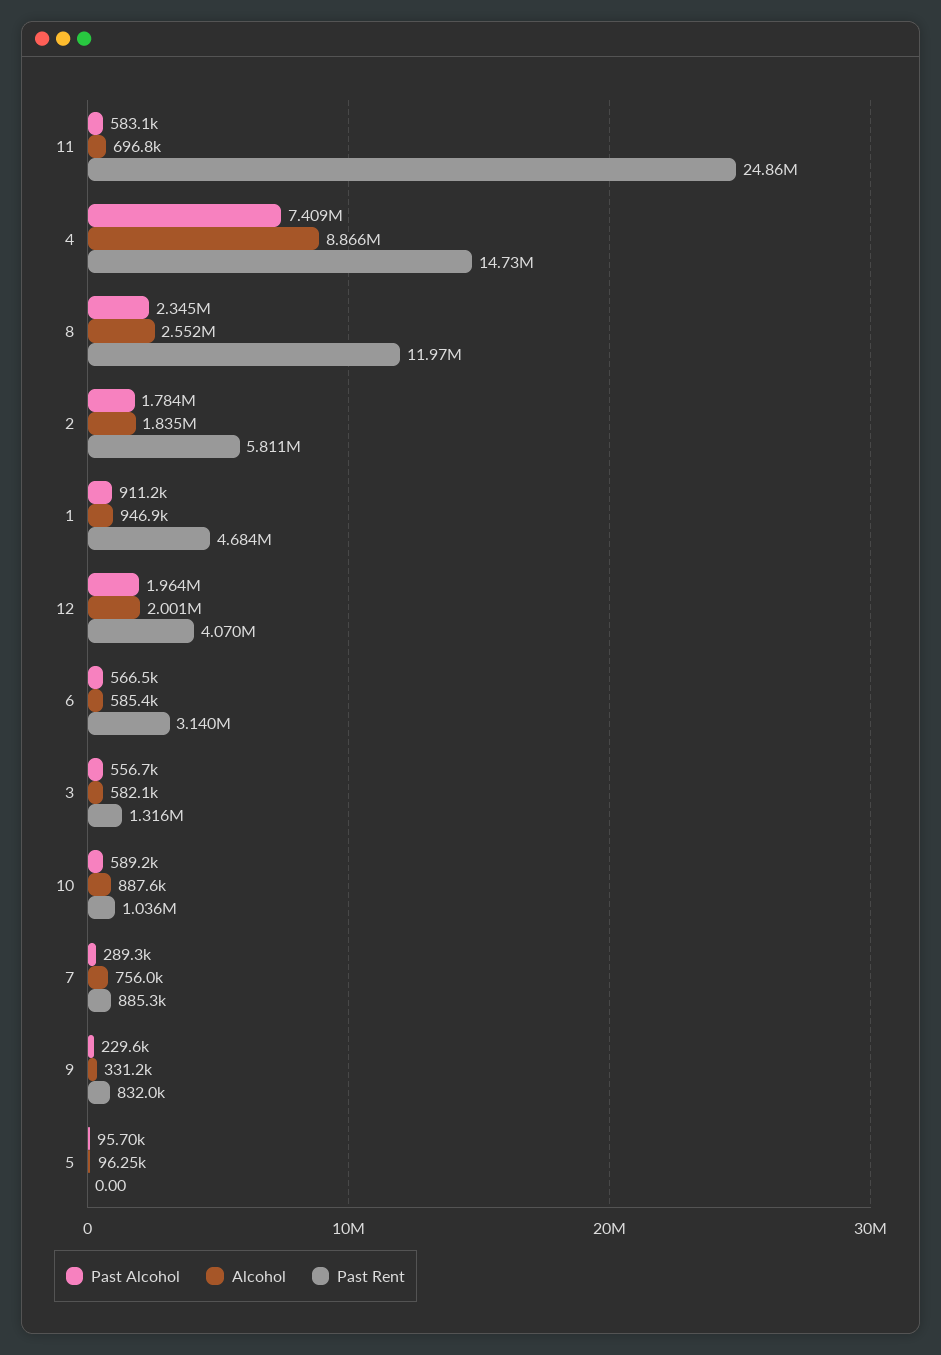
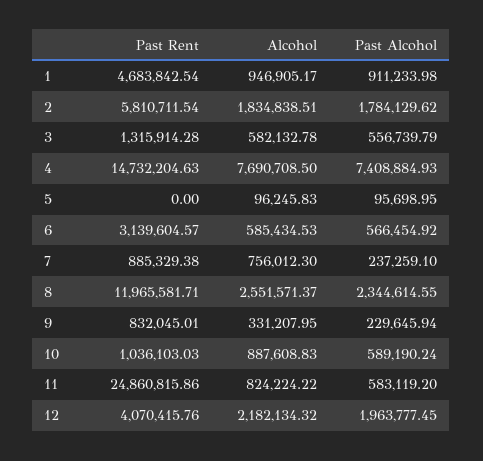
Alcohol, 11: 696800 -> 824224.22
Alcohol, 4: 8866000 -> 7690708.5
Alcohol, 12: 2001000 -> 2182134.32
Past Alcohol, 7: 289300 -> 237259.1

